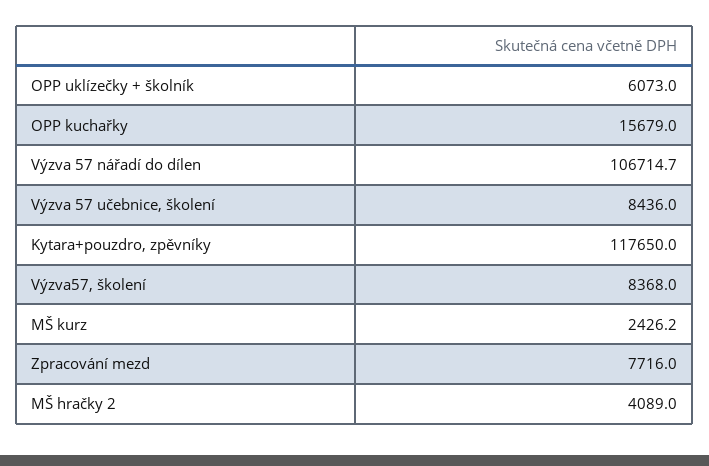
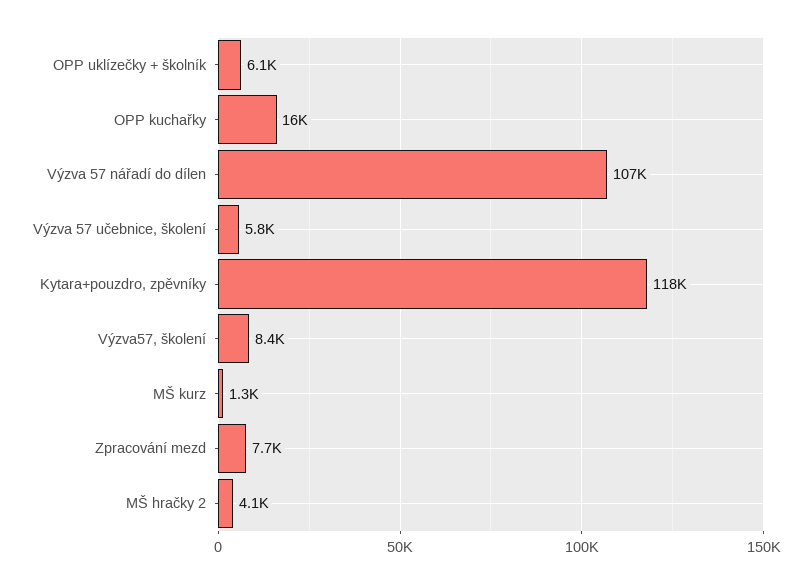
Výzva 57 učebnice, školení: 8436 -> 5800
MŠ kurz: 2426.2 -> 1300

